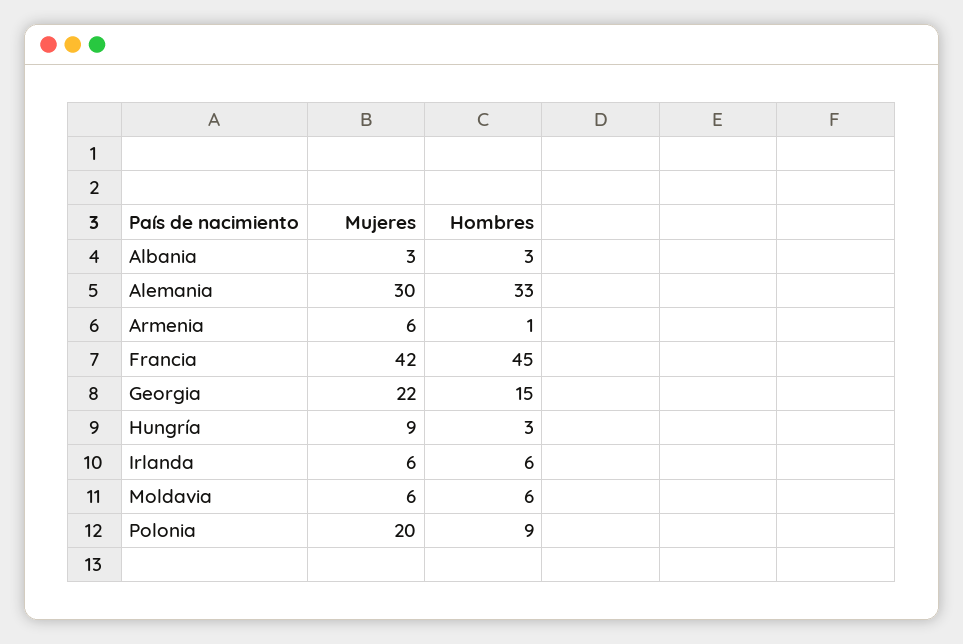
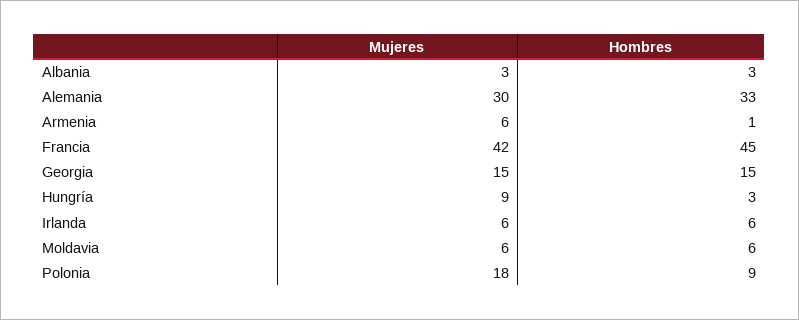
Mujeres, Georgia: 22 -> 15
Mujeres, Polonia: 20 -> 18

